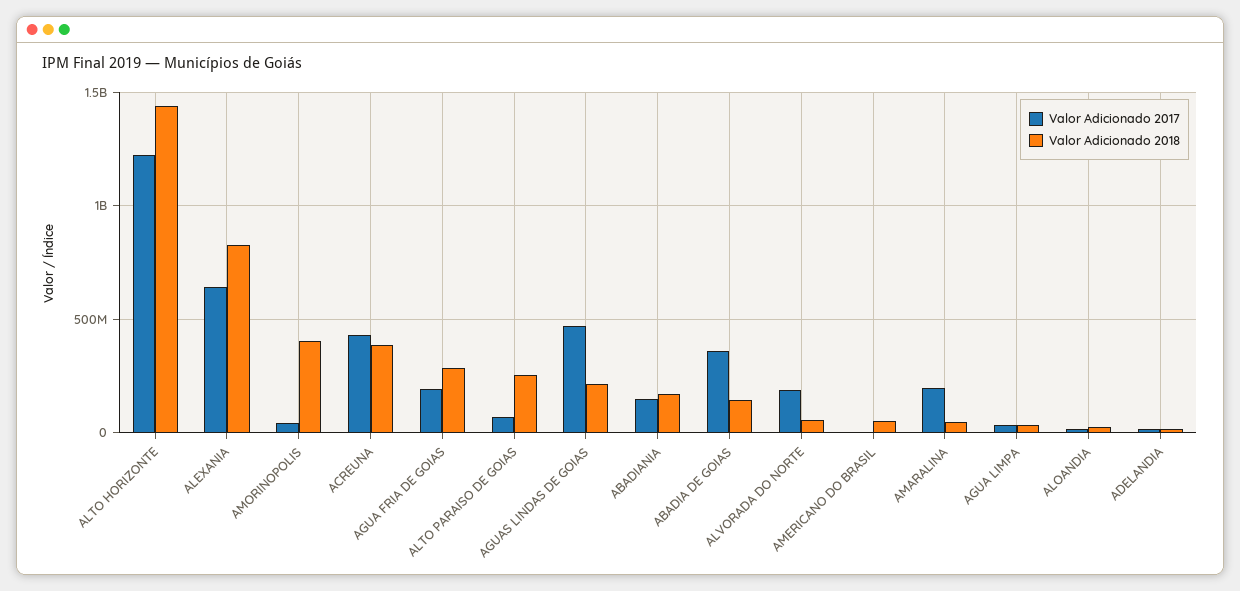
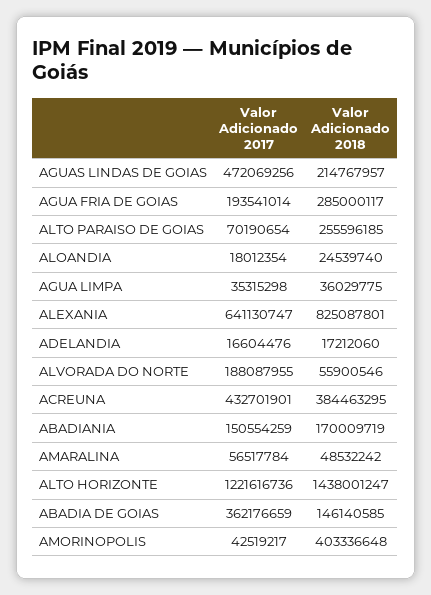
Valor Adicionado 2017, AMERICANO DO BRASIL: 0 -> none
Valor Adicionado 2018, AMERICANO DO BRASIL: 50000000 -> none
Valor Adicionado 2017, AMARALINA: 200000000 -> 56517784

